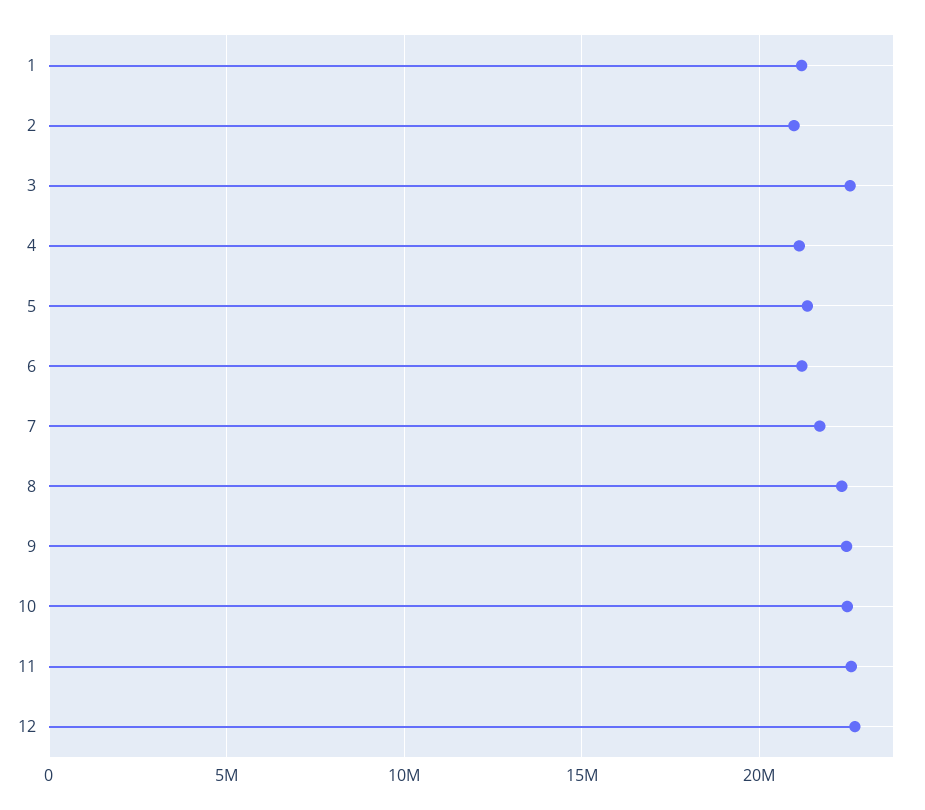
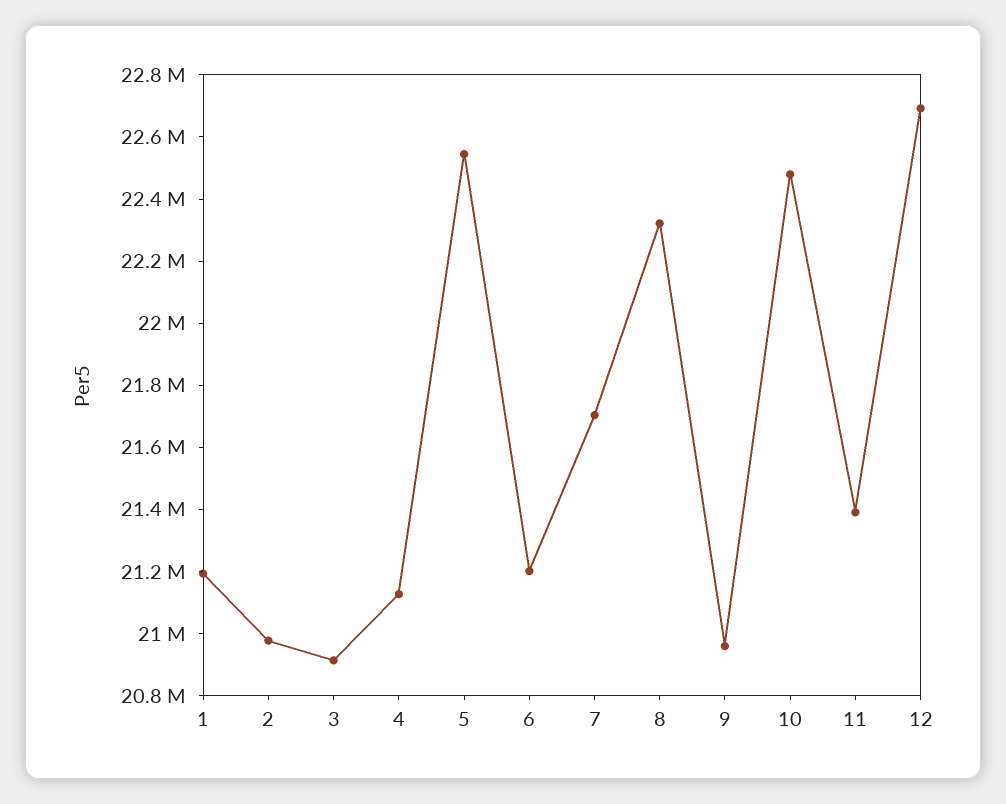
3: 22500000 -> 20900000
5: 21500000 -> 22550000
9: 22500000 -> 20950000
11: 22500000 -> 21400000

